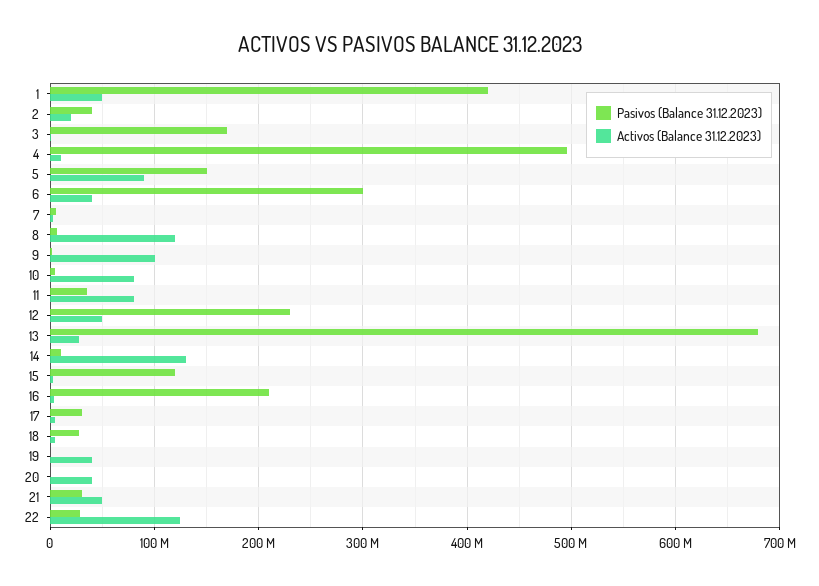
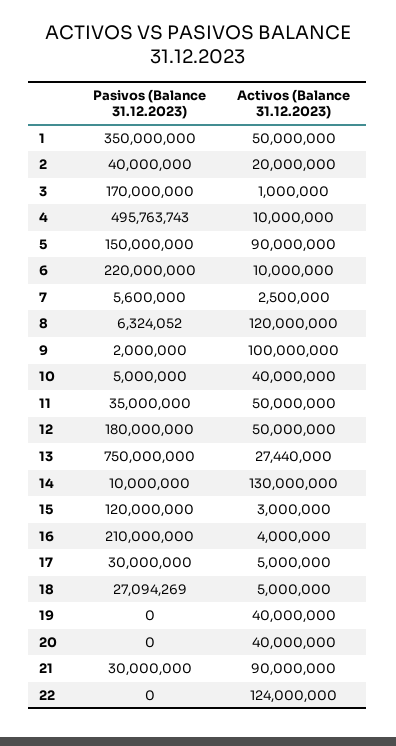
Pasivos (Balance 31.12.2023), 1: 420000000 -> 350000000
Pasivos (Balance 31.12.2023), 6: 300000000 -> 220000000
Activos (Balance 31.12.2023), 6: 40000000 -> 10000000
Activos (Balance 31.12.2023), 10: 80000000 -> 40000000
Activos (Balance 31.12.2023), 11: 80000000 -> 50000000
Pasivos (Balance 31.12.2023), 12: 230000000 -> 180000000
Pasivos (Balance 31.12.2023), 13: 680000000 -> 750000000
Activos (Balance 31.12.2023), 21: 50000000 -> 90000000
Pasivos (Balance 31.12.2023), 22: 30000000 -> 0

